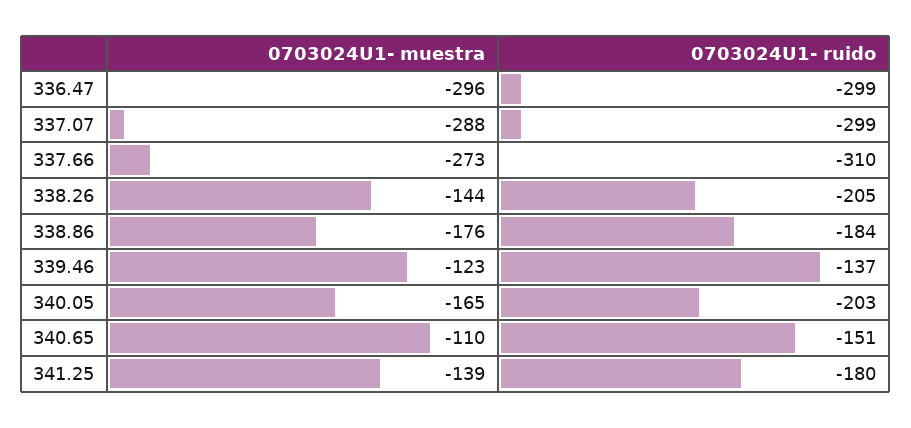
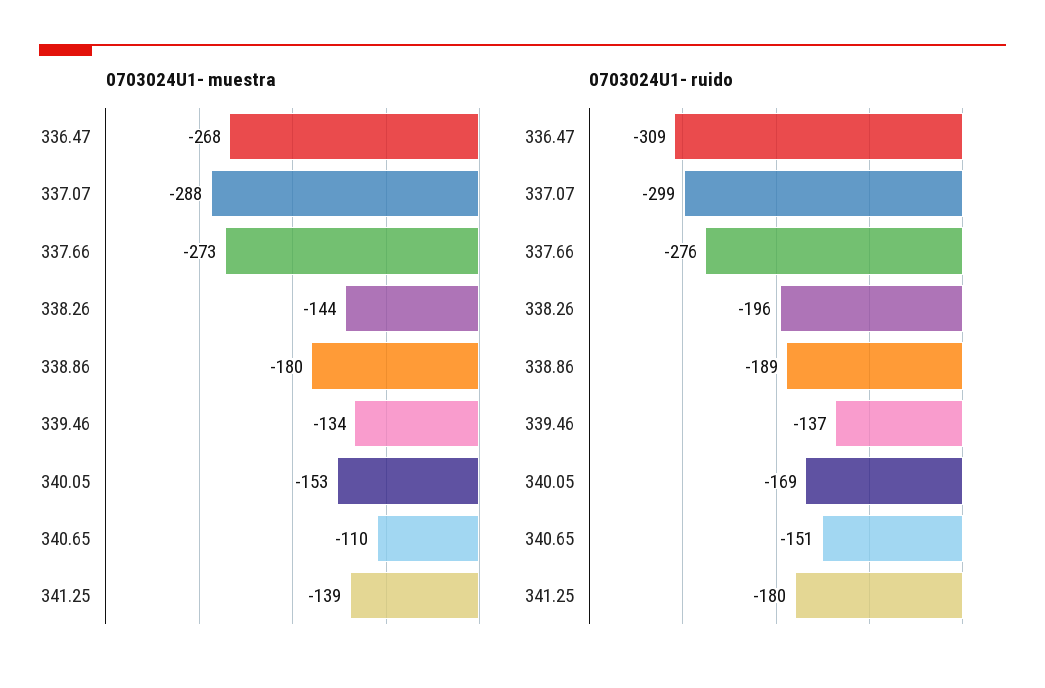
0703024U1- muestra, 336.47: -296 -> -268
0703024U1- ruido, 336.47: -299 -> -309
0703024U1- ruido, 337.66: -310 -> -276
0703024U1- ruido, 338.26: -205 -> -196
0703024U1- muestra, 338.86: -176 -> -180
0703024U1- ruido, 338.86: -184 -> -189
0703024U1- muestra, 339.46: -123 -> -134
0703024U1- muestra, 340.05: -165 -> -153
0703024U1- ruido, 340.05: -203 -> -169

